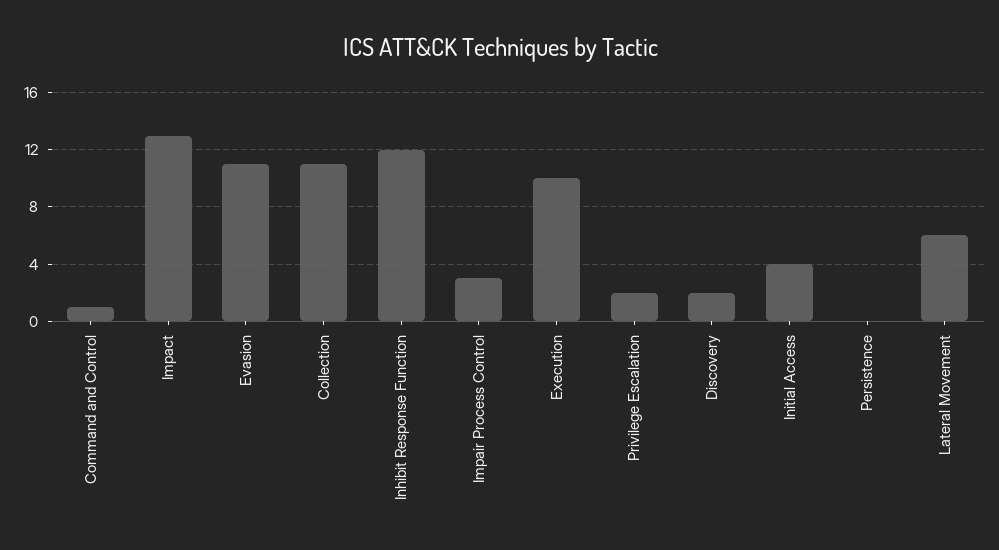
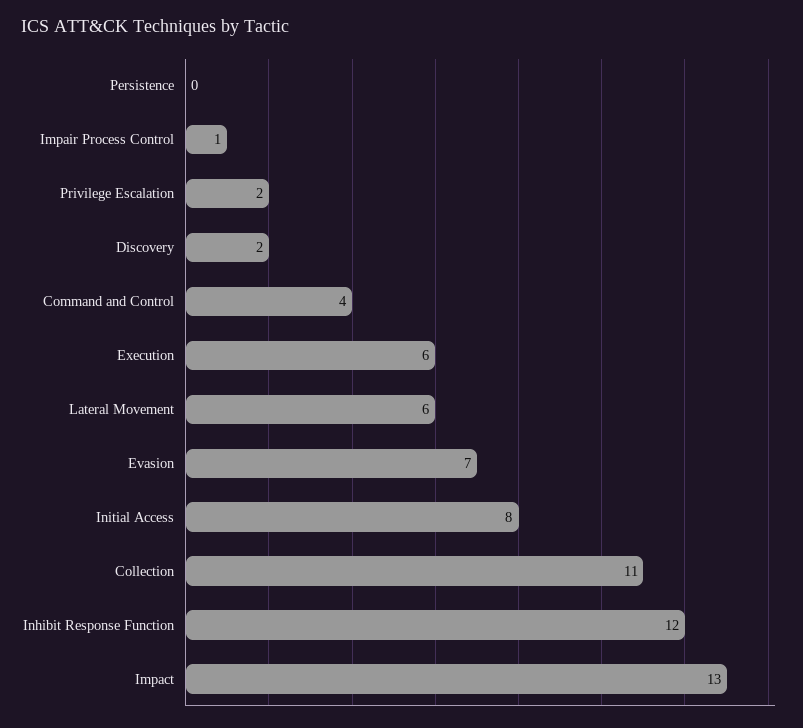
Command and Control: 1 -> 4
Evasion: 11 -> 7
Impair Process Control: 3 -> 1
Execution: 10 -> 6
Initial Access: 4 -> 8

